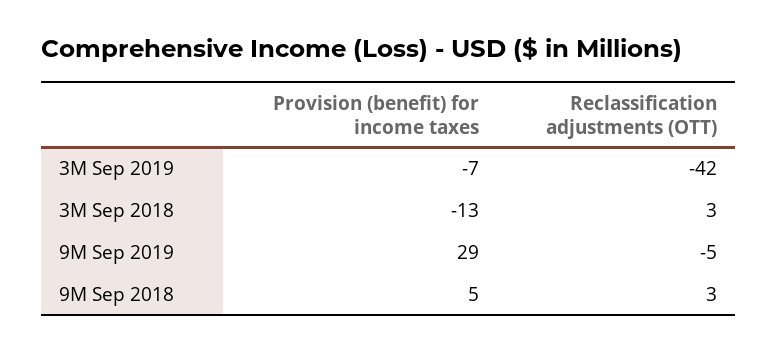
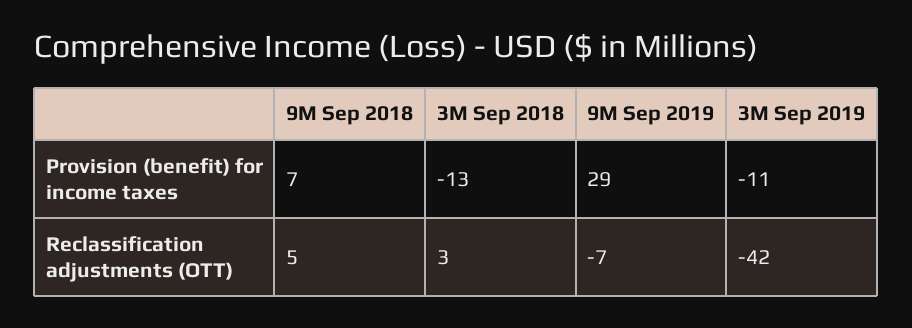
Provision (benefit) for income taxes, 3M Sep 2019: -7 -> -11
Reclassification adjustments (OTT), 9M Sep 2019: -5 -> -7
Provision (benefit) for income taxes, 9M Sep 2018: 5 -> 7
Reclassification adjustments (OTT), 9M Sep 2018: 3 -> 5

